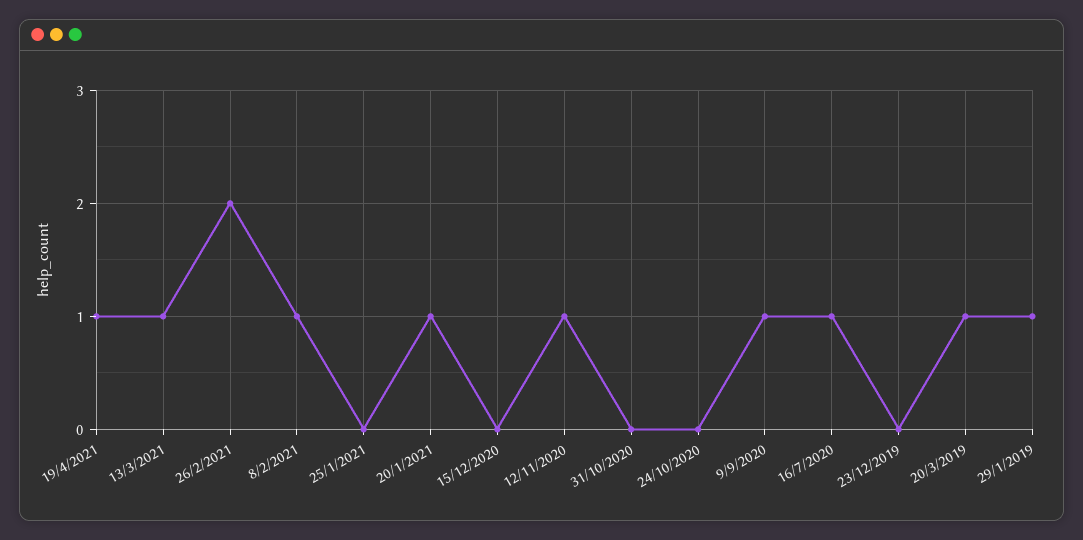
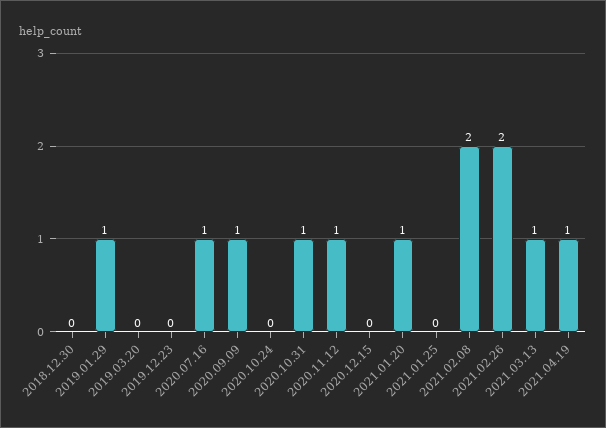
8/2/2021: 1 -> 2
31/10/2020: 0 -> 1
20/3/2019: 1 -> 0
2018.12.30: none -> 0

